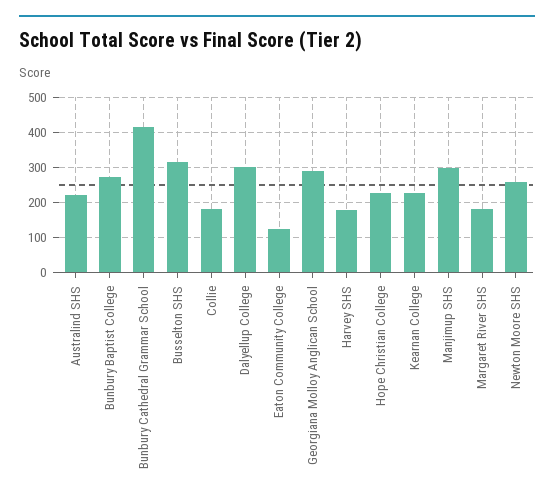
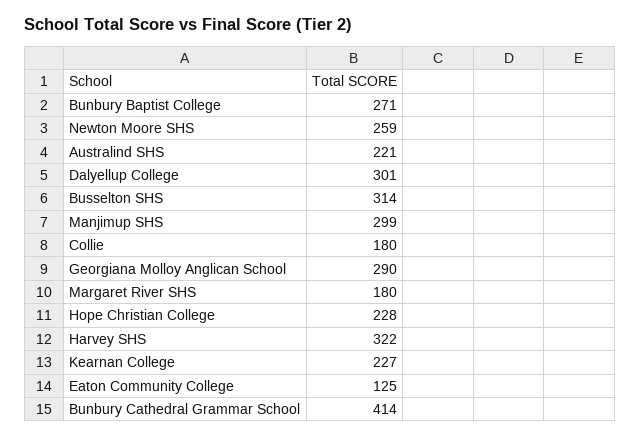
Harvey SHS: 180 -> 322

